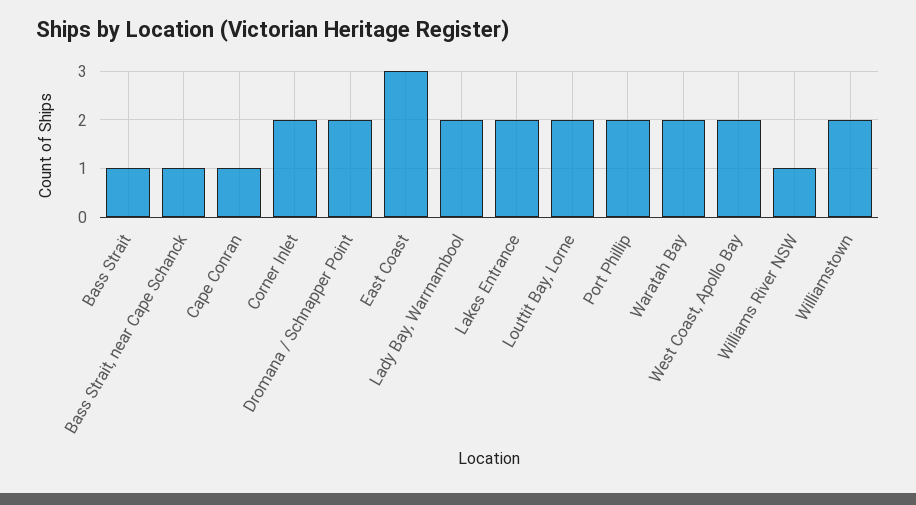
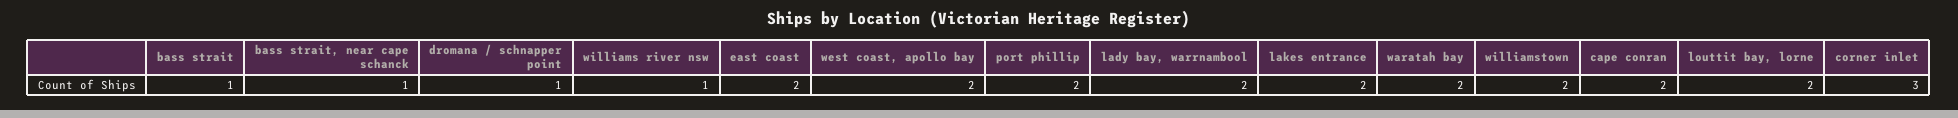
Cape Conran: 1 -> 2
Corner Inlet: 2 -> 3
Dromana / Schnapper Point: 2 -> 1
East Coast: 3 -> 2

